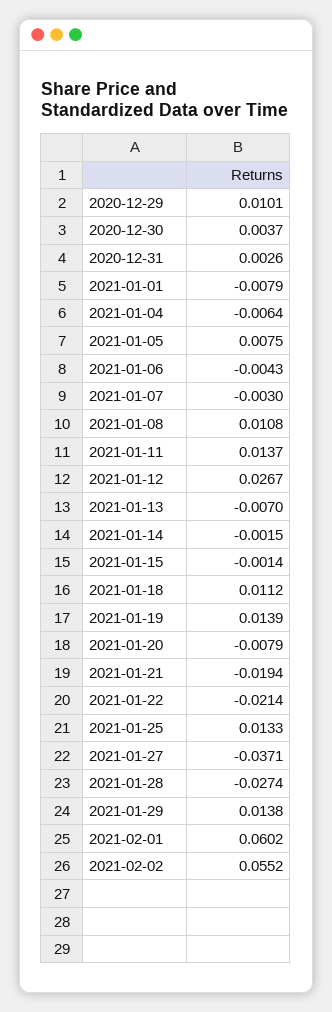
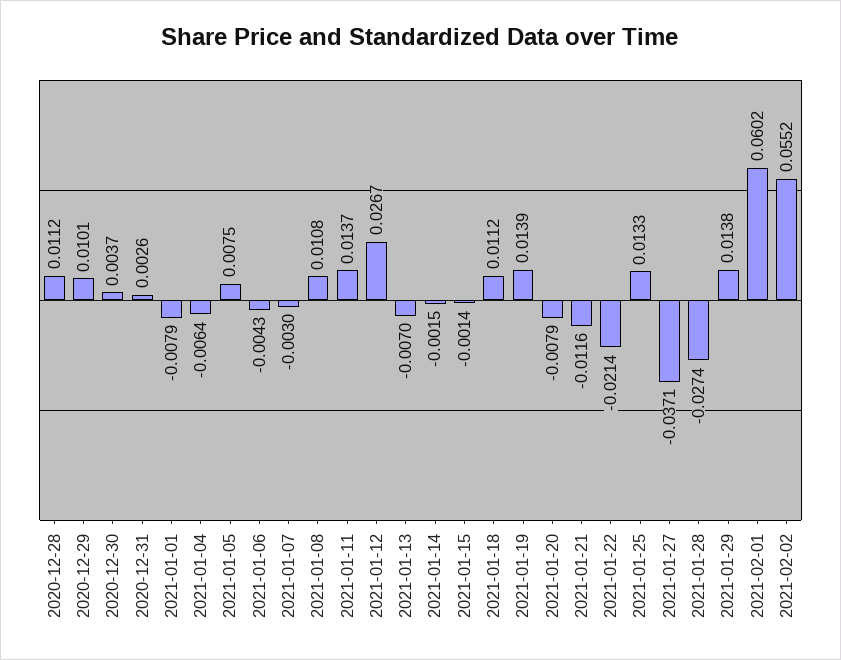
2021-01-21: -0.0194 -> -0.0116
2020-12-28: none -> 0.0112

